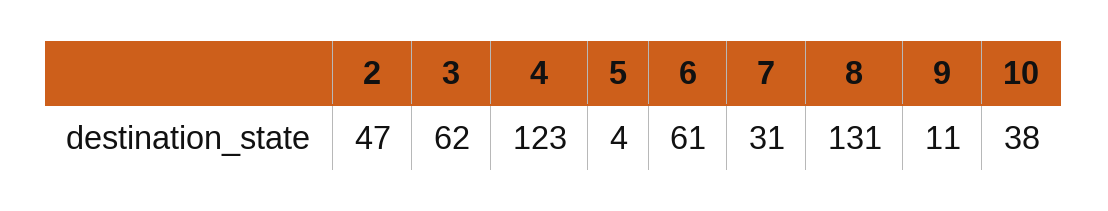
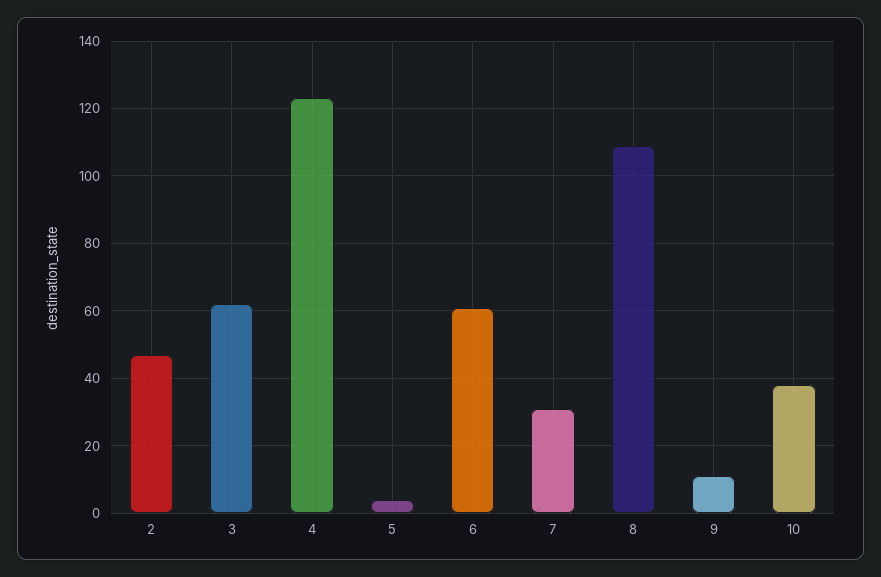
8: 131 -> 110

